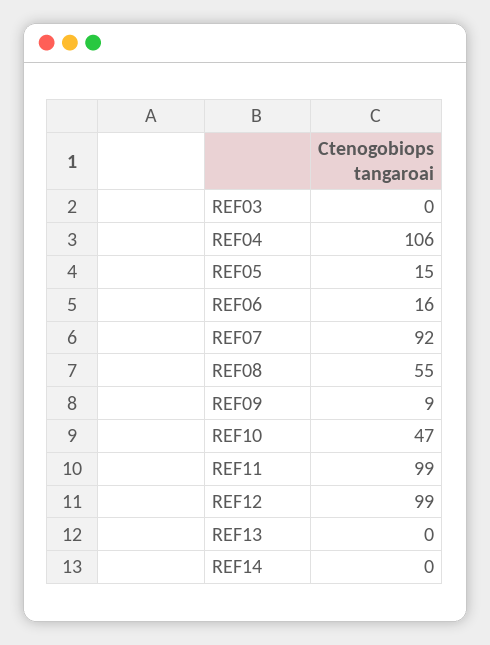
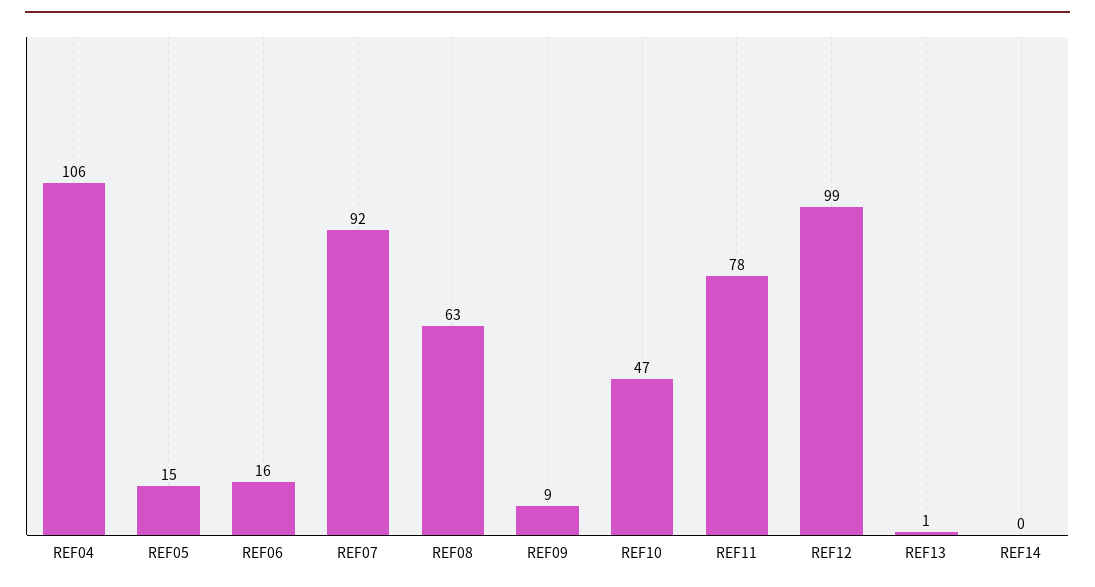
REF03: 0 -> none
REF08: 55 -> 63
REF11: 99 -> 78
REF13: 0 -> 1

